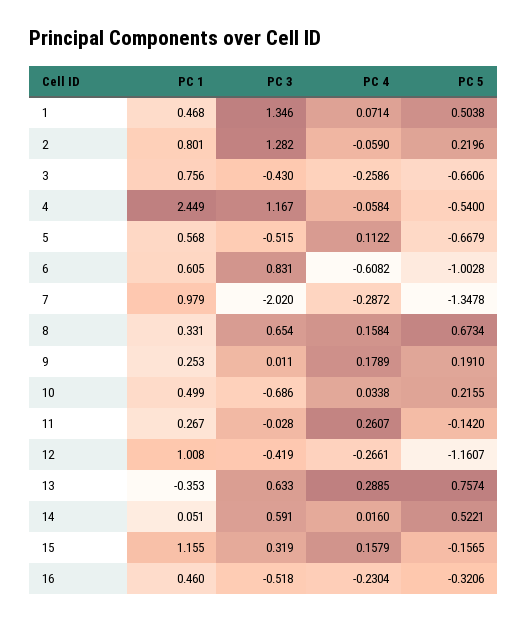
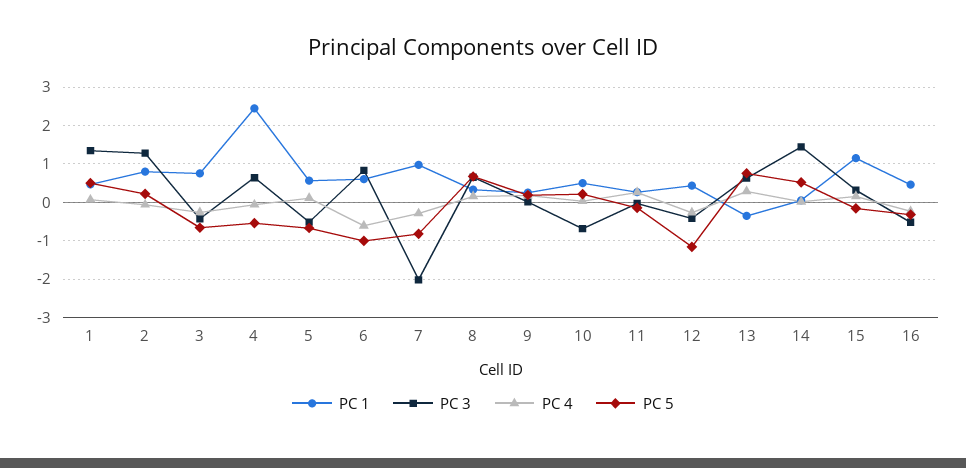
PC 3, 4: 1.167 -> 0.6
PC 5, 7: -1.3478 -> -0.8
PC 1, 12: 1.008 -> 0.4
PC 3, 14: 0.591 -> 1.4

